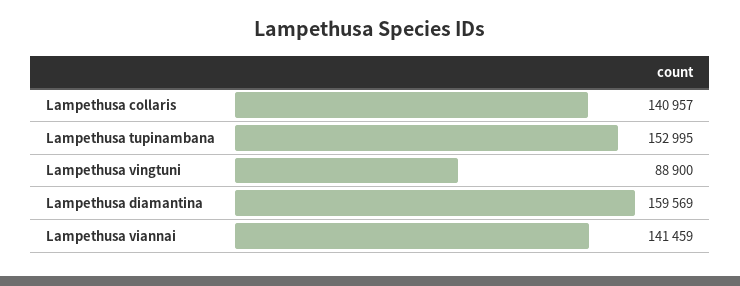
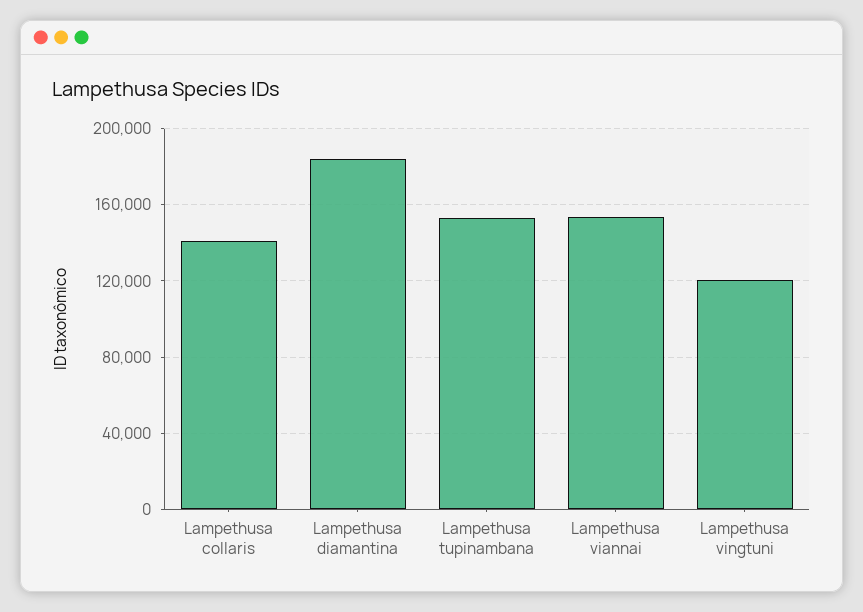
Lampethusa vingtuni: 88900 -> 120000
Lampethusa diamantina: 159569 -> 185000
Lampethusa viannai: 141459 -> 155000

